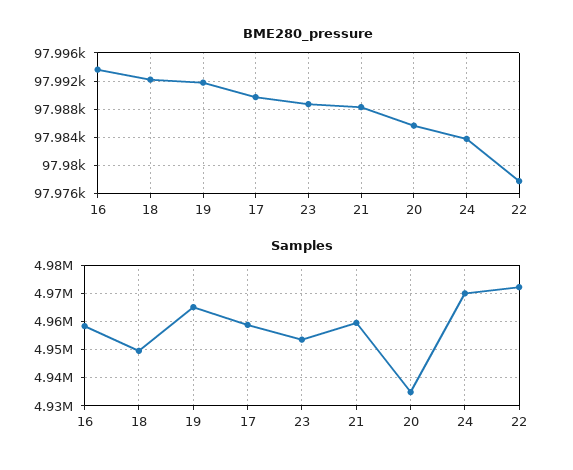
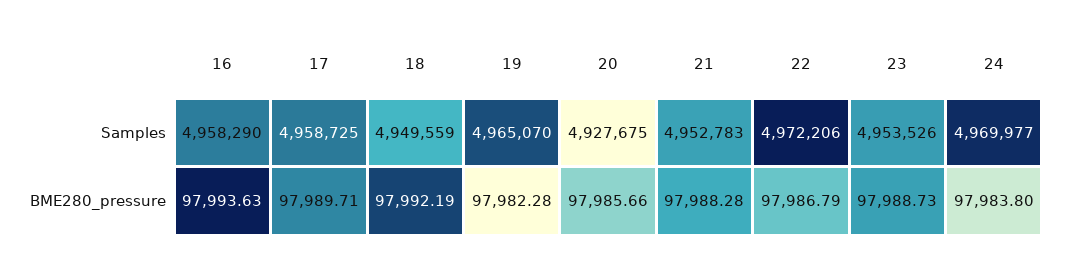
BME280_pressure, 19: 97992 -> 97982.28
BME280_pressure, 22: 97978 -> 97986.79
Samples, 21: 4960000 -> 4952783
Samples, 20: 4935000 -> 4927675

